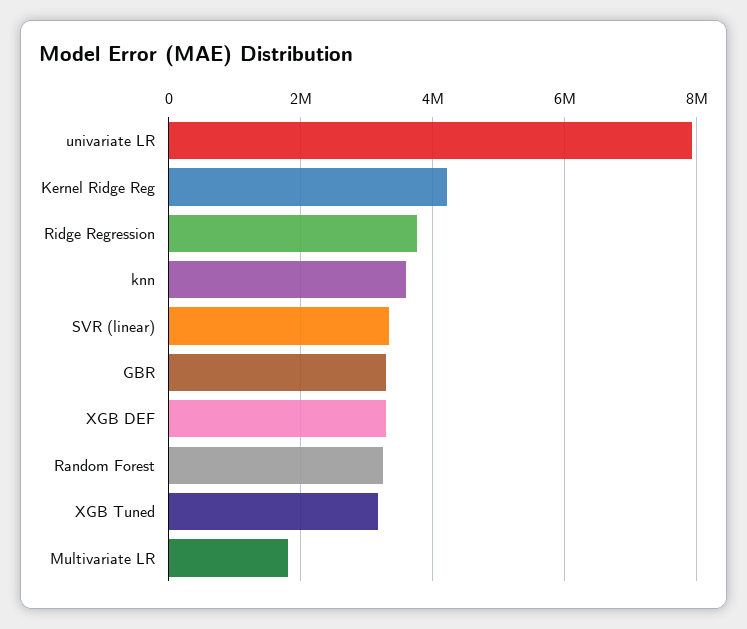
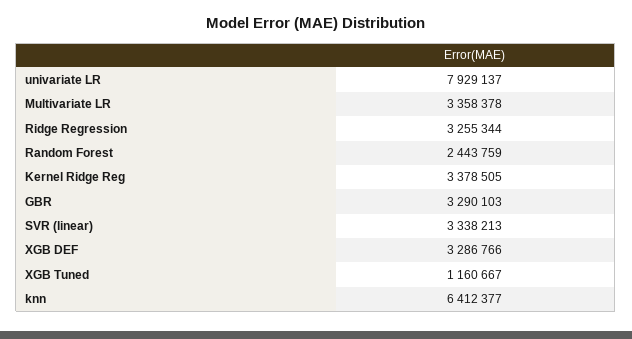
Kernel Ridge Reg: 4200000 -> 3378505
Ridge Regression: 3800000 -> 3255344
knn: 3600000 -> 6412377
Random Forest: 3200000 -> 2443759
XGB Tuned: 3200000 -> 1160667
Multivariate LR: 1800000 -> 3358378

